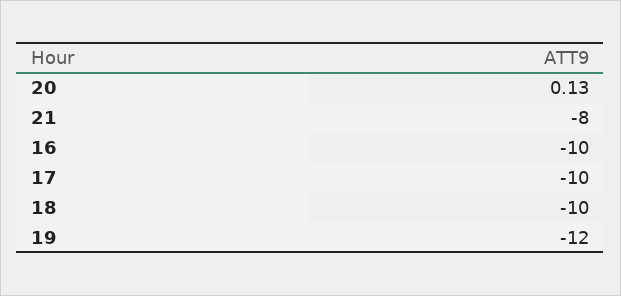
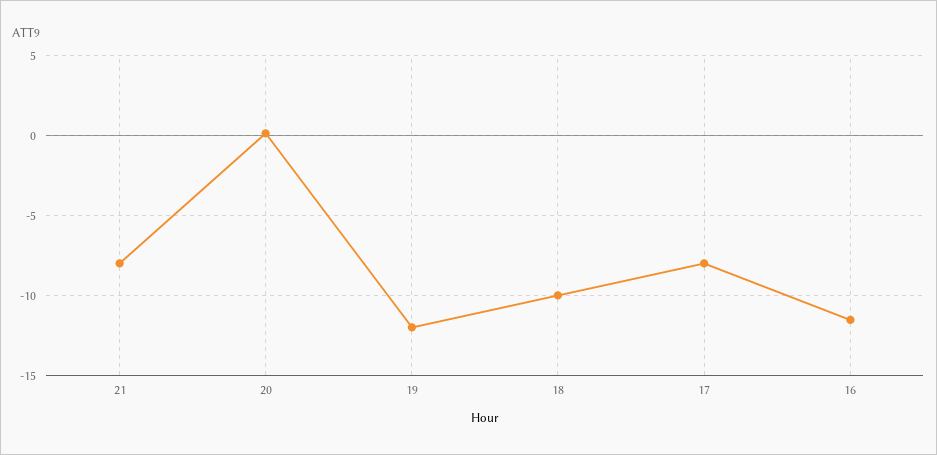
16: -10 -> -11.5
17: -10 -> -8

